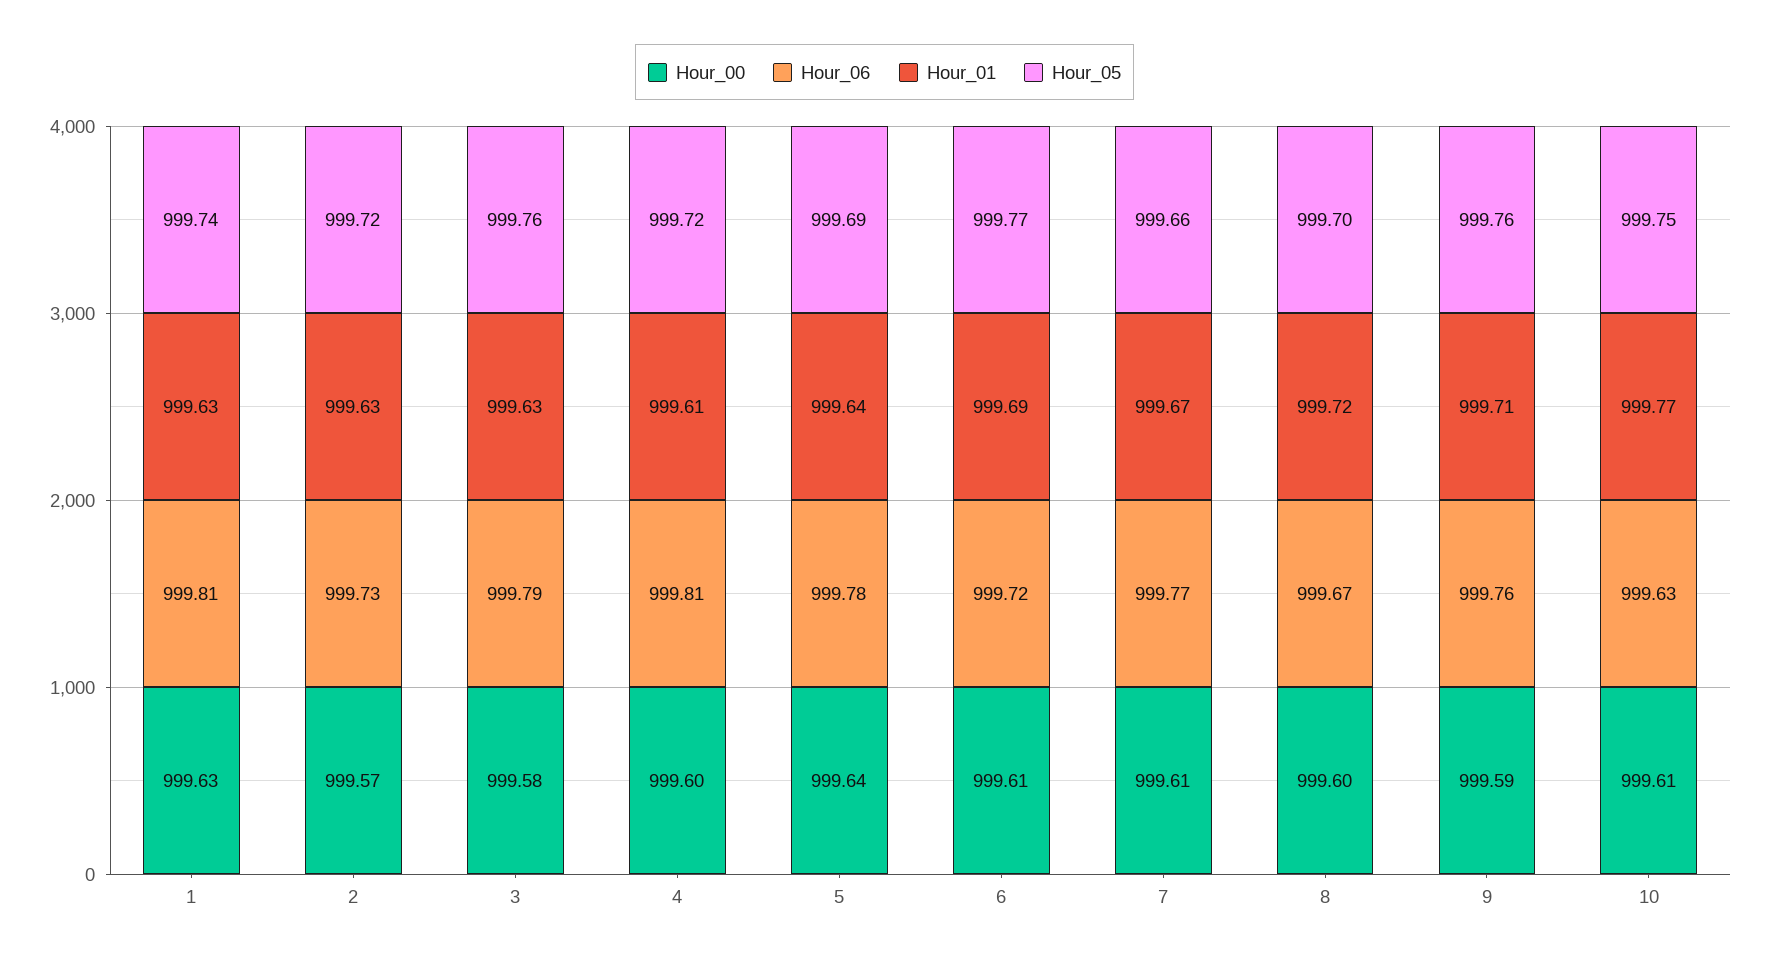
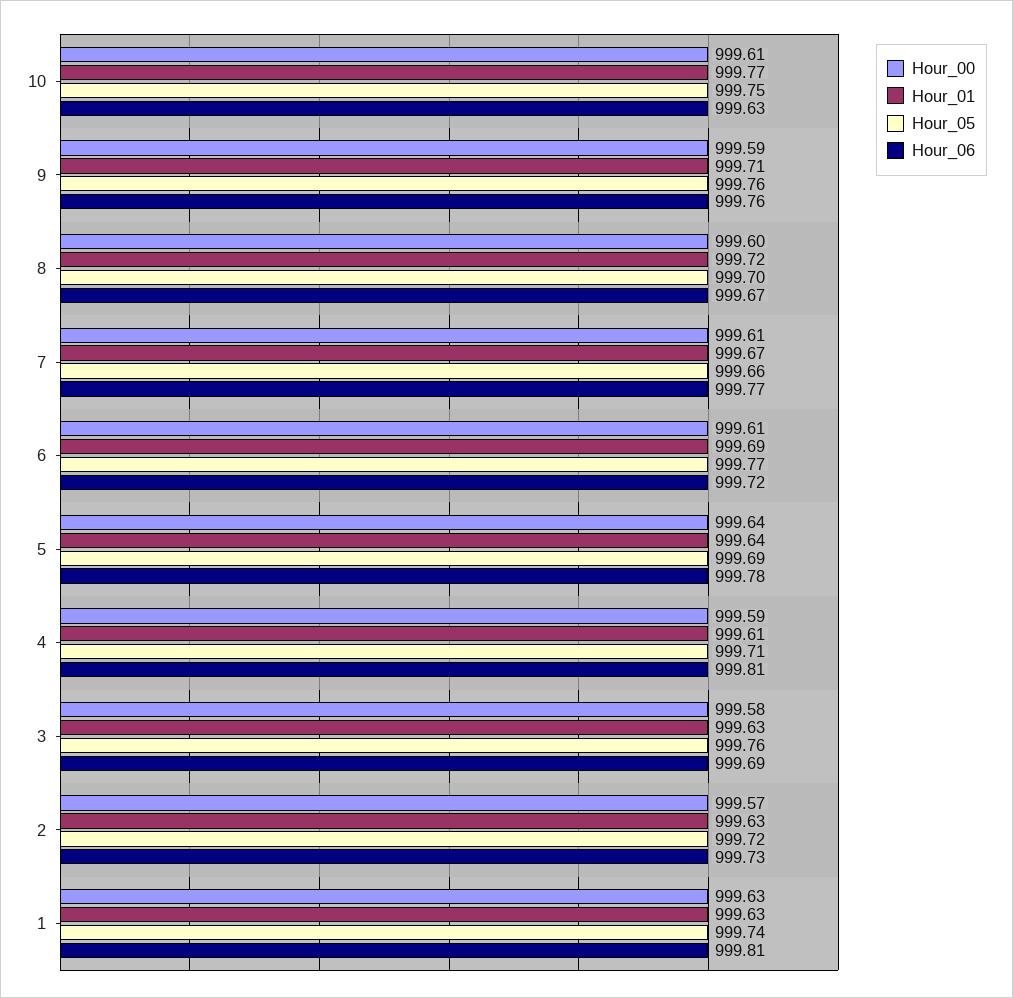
Hour_06, 3: 999.79 -> 999.69
Hour_00, 4: 999.6 -> 999.59
Hour_05, 4: 999.72 -> 999.71

